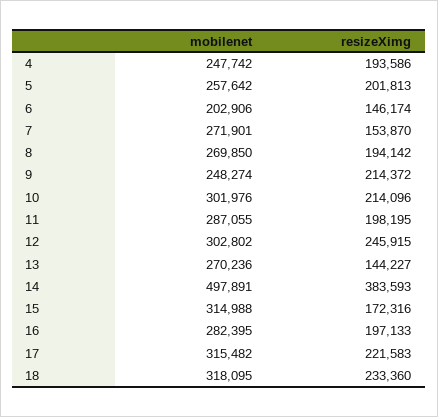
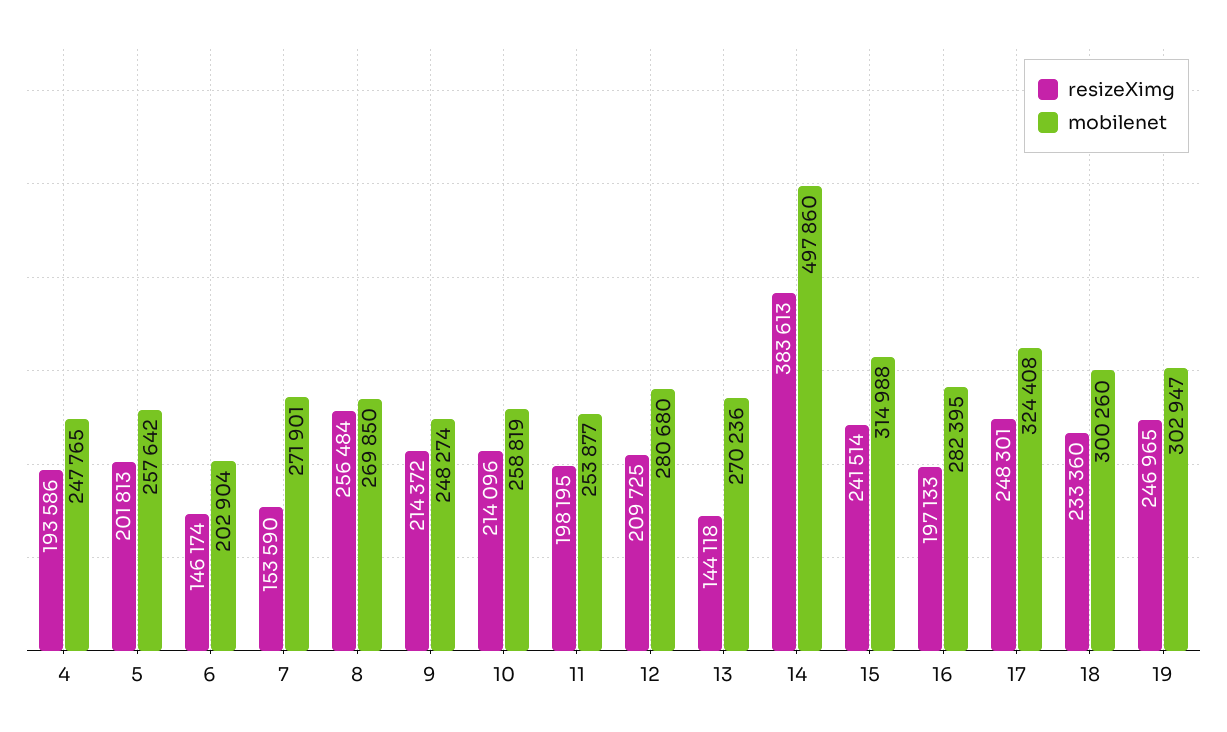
mobilenet, 4: 247742 -> 247765
mobilenet, 6: 202906 -> 202904
resizeXimg, 7: 153870 -> 153590
resizeXimg, 8: 194142 -> 256484
mobilenet, 10: 301976 -> 258819
mobilenet, 11: 287055 -> 253877
mobilenet, 12: 302802 -> 280680
resizeXimg, 12: 245915 -> 209725
resizeXimg, 13: 144227 -> 144118
mobilenet, 14: 497891 -> 497860
resizeXimg, 14: 383593 -> 383613
resizeXimg, 15: 172316 -> 241514
mobilenet, 17: 315482 -> 324408
resizeXimg, 17: 221583 -> 248301
mobilenet, 18: 318095 -> 300260
resizeXimg, 19: none -> 246965
mobilenet, 19: none -> 302947

